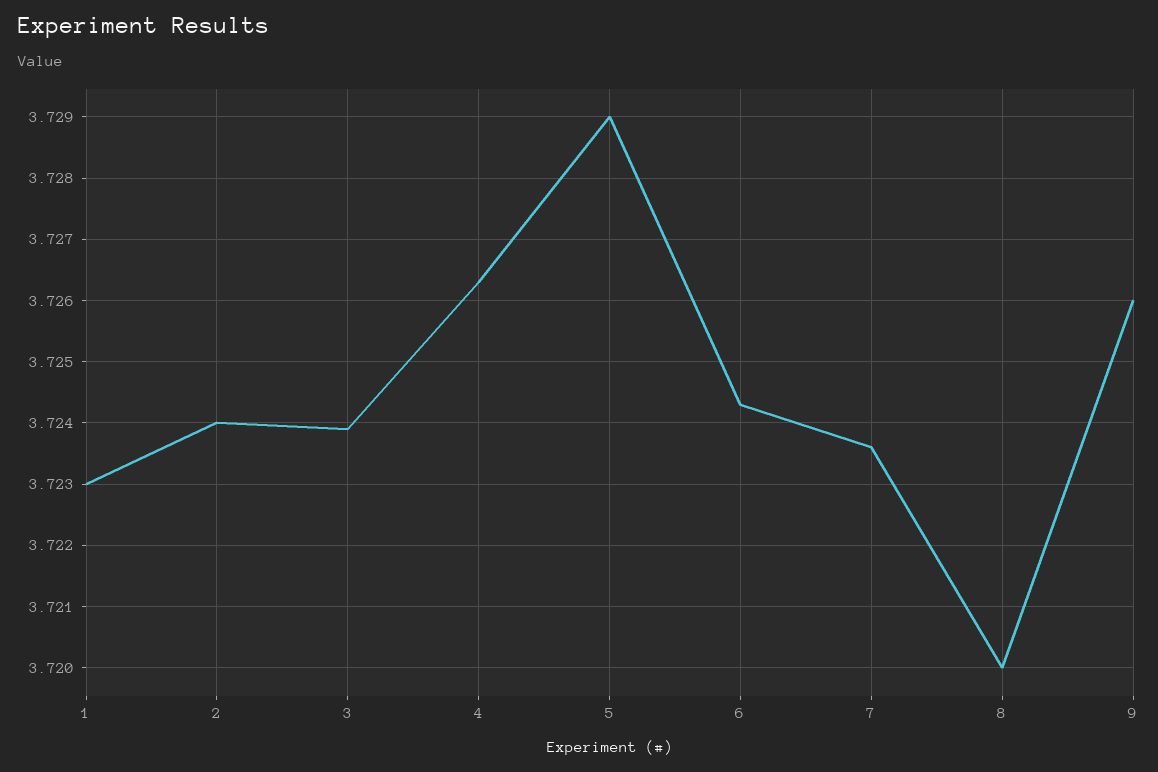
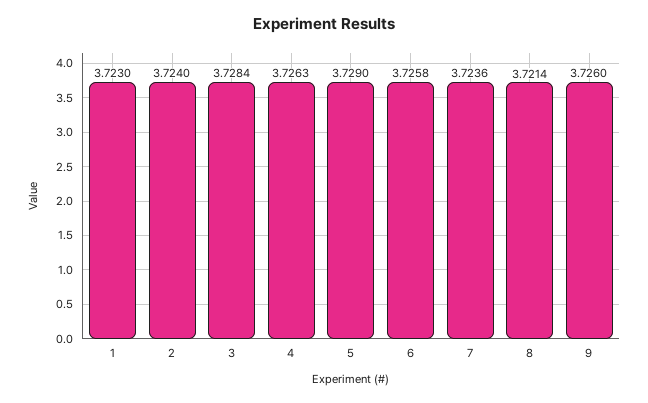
3: 3.7239 -> 3.7284
6: 3.7243 -> 3.7258
8: 3.72 -> 3.7214

